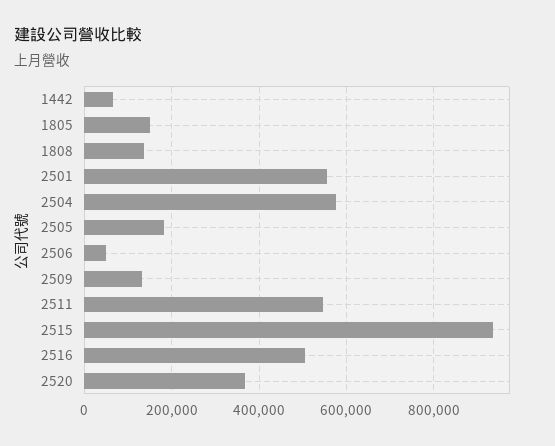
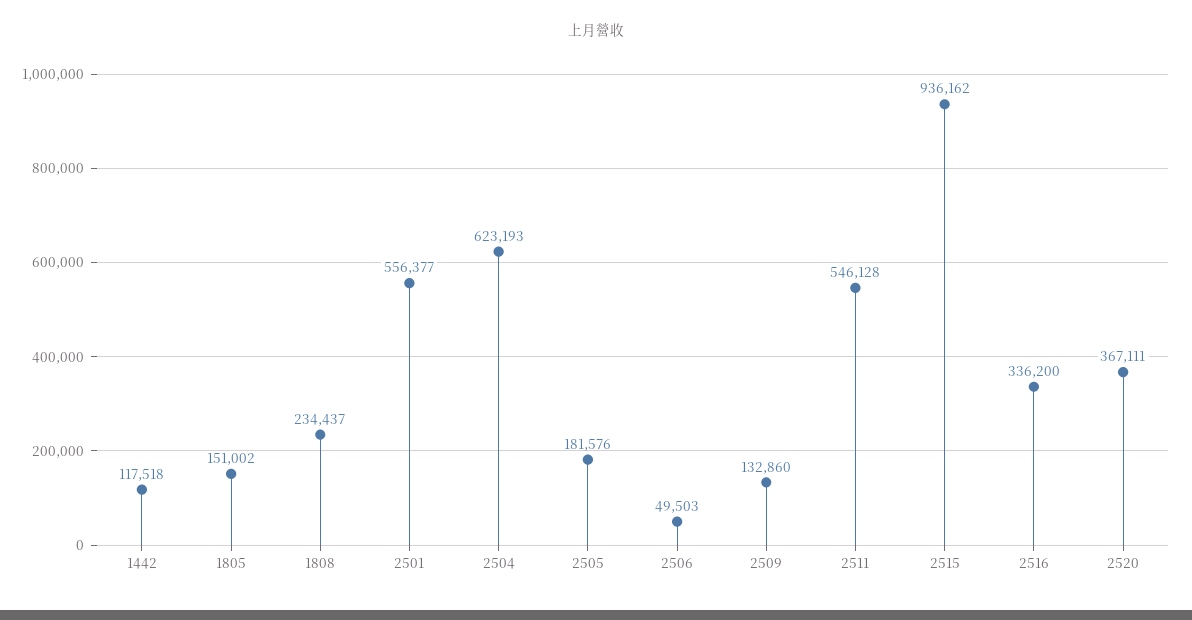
1442: 60000 -> 117518
1808: 140000 -> 234437
2504: 580000 -> 623193
2516: 500000 -> 336200

